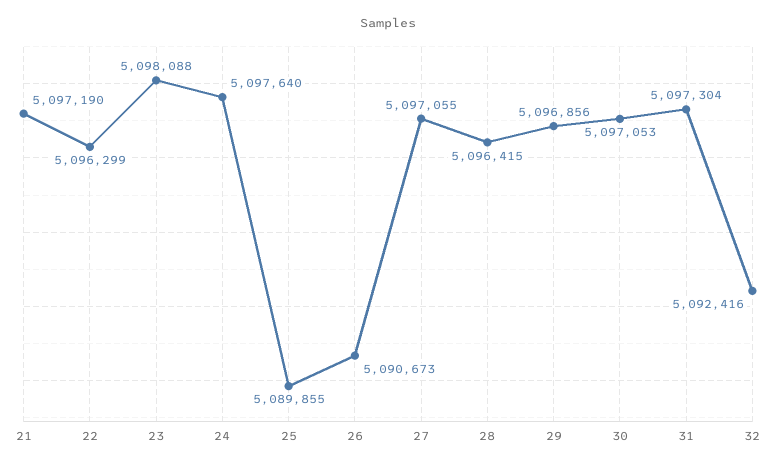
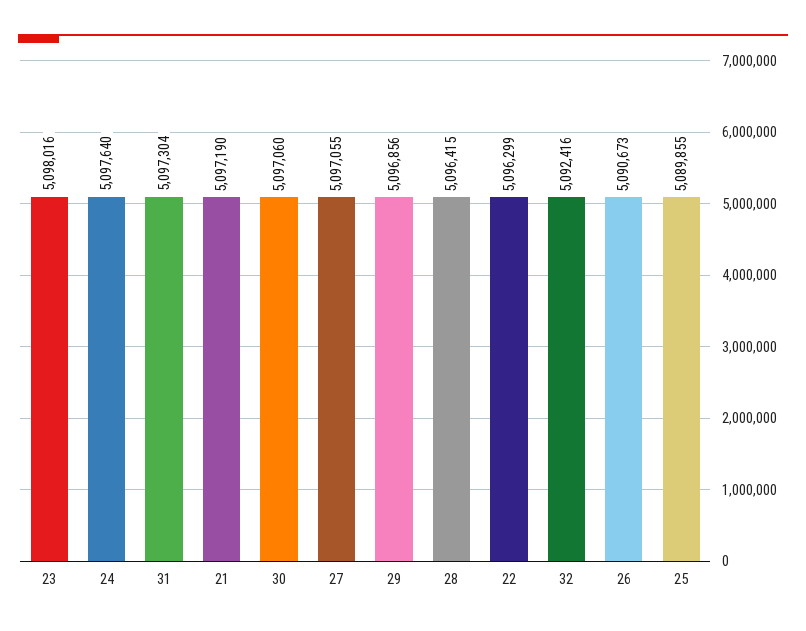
23: 5098088 -> 5098016
30: 5097053 -> 5097060

